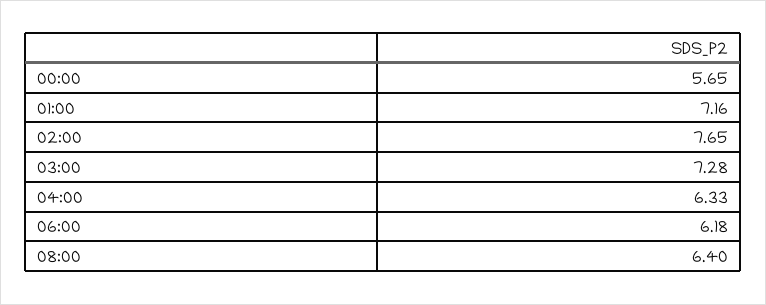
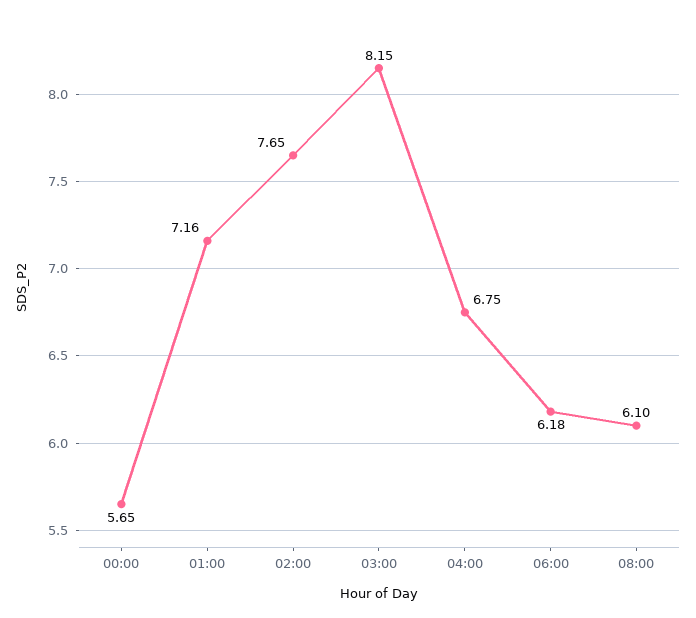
03:00: 7.28 -> 8.15
04:00: 6.33 -> 6.75
08:00: 6.4 -> 6.1

